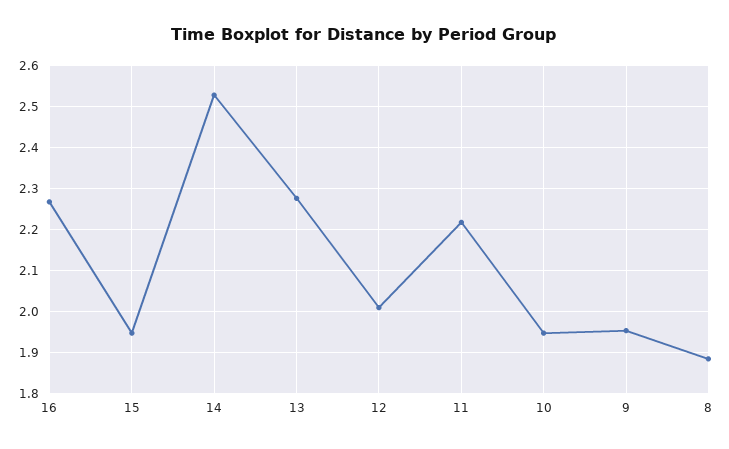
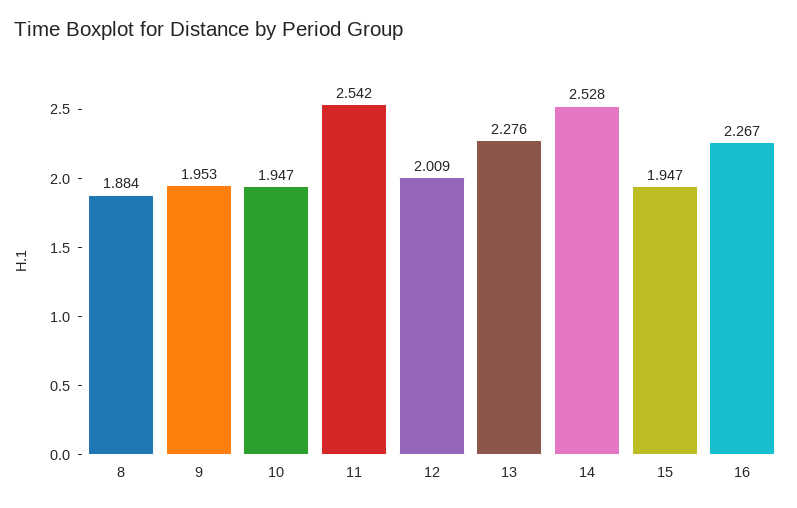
11: 2.22 -> 2.542

